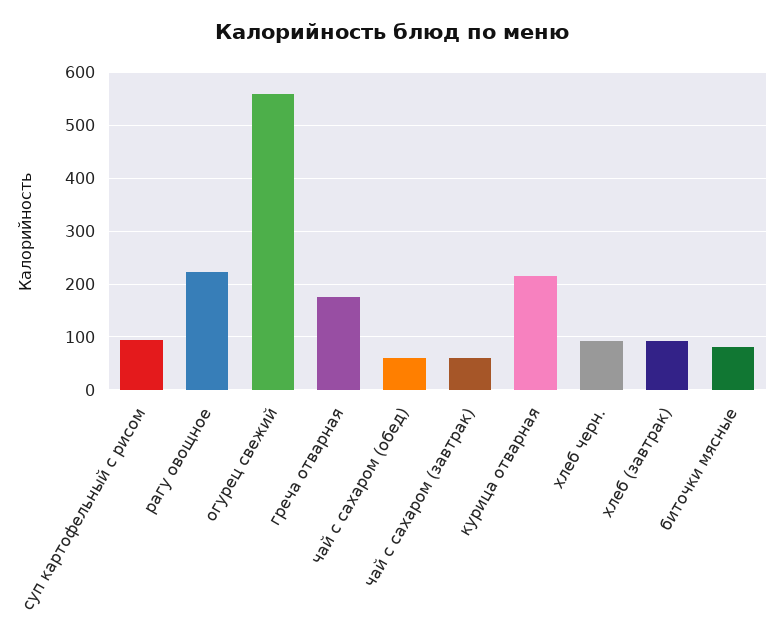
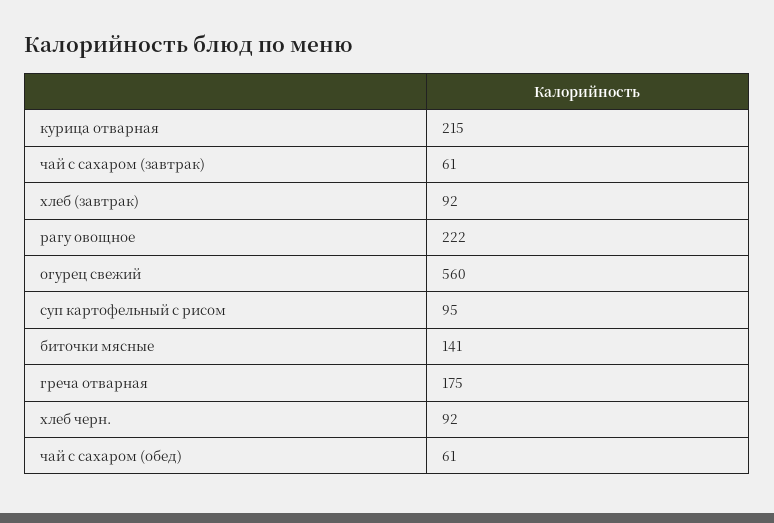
биточки мясные: 80 -> 141

